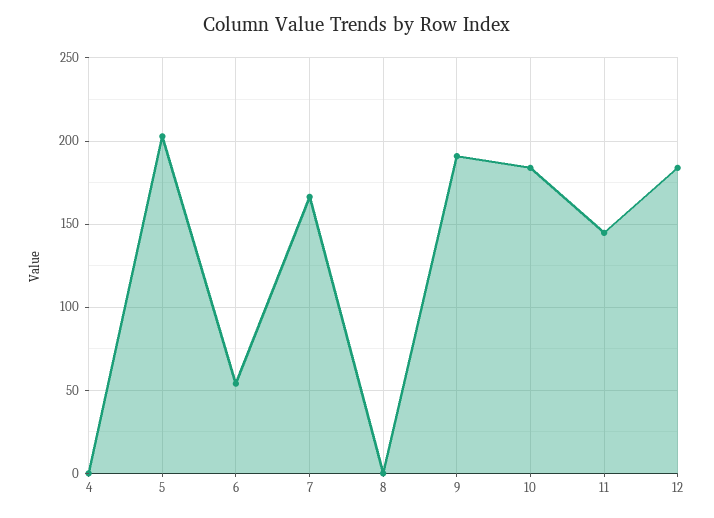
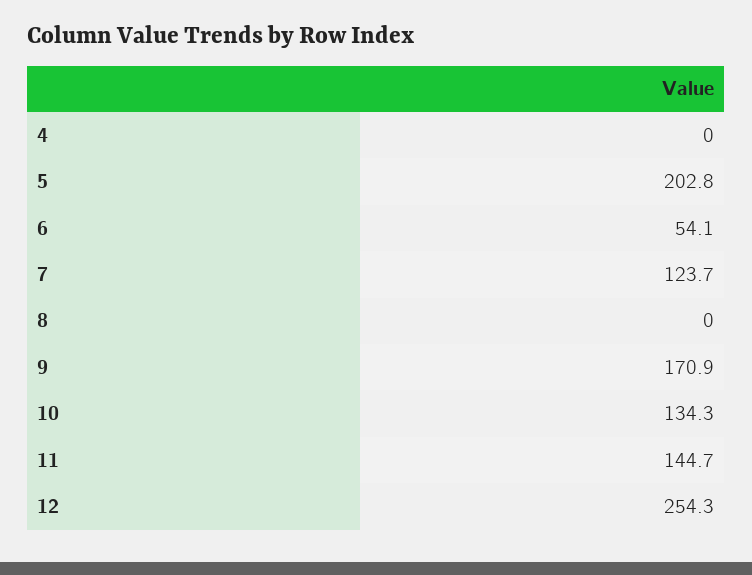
7: 165 -> 123.7
9: 190 -> 170.9
10: 185 -> 134.3
12: 185 -> 254.3

